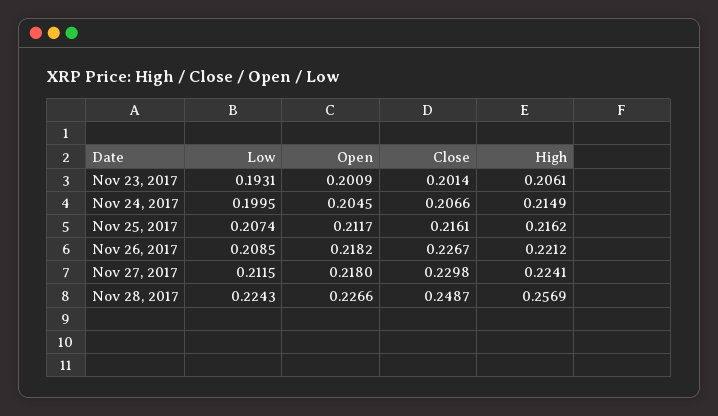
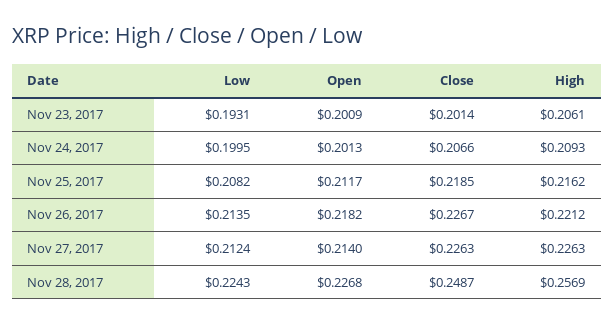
Open, Nov 24, 2017: 0.2045 -> 0.2013
High, Nov 24, 2017: 0.2149 -> 0.2093
Low, Nov 25, 2017: 0.2074 -> 0.2082
Close, Nov 25, 2017: 0.2161 -> 0.2185
Low, Nov 26, 2017: 0.2085 -> 0.2135
Low, Nov 27, 2017: 0.2115 -> 0.2124
Open, Nov 27, 2017: 0.218 -> 0.214
Close, Nov 27, 2017: 0.2298 -> 0.2263
High, Nov 27, 2017: 0.2241 -> 0.2263
Open, Nov 28, 2017: 0.2266 -> 0.2268

